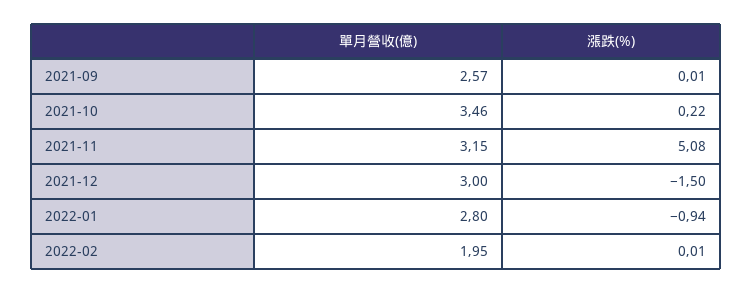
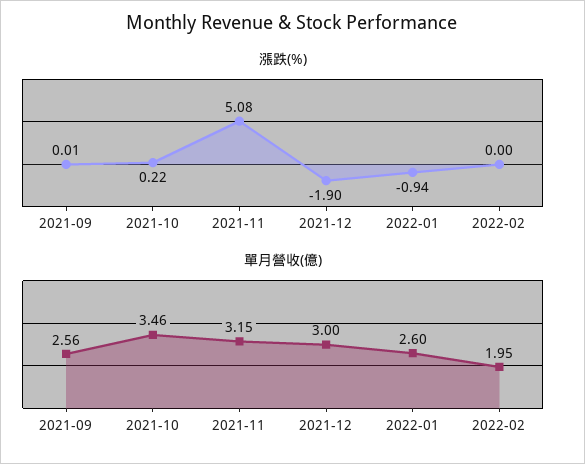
單月營收(億), 2021-09: 2.57 -> 2.56
漲跌(%), 2021-12: -1.5 -> -1.9
單月營收(億), 2022-01: 2.8 -> 2.6
漲跌(%), 2022-02: 0.01 -> 0

